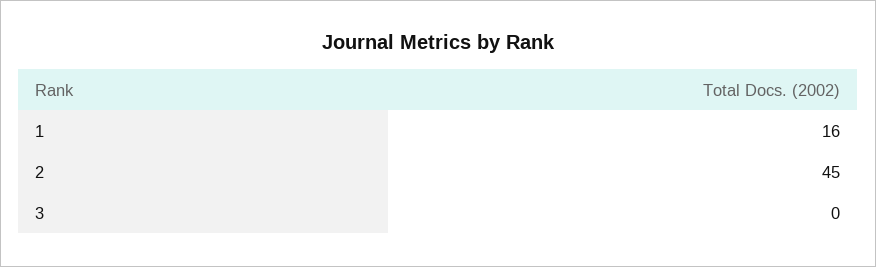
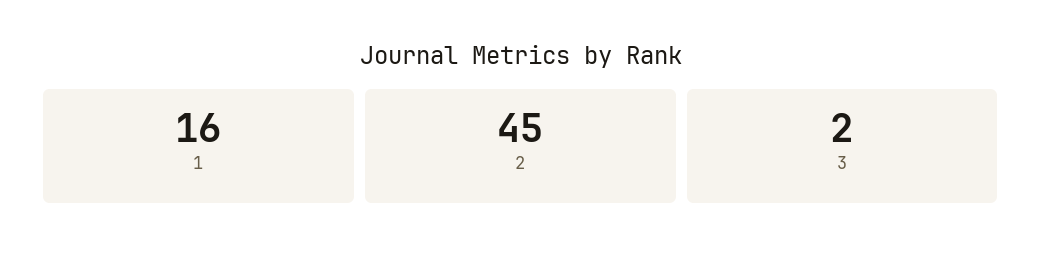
3: 0 -> 2

